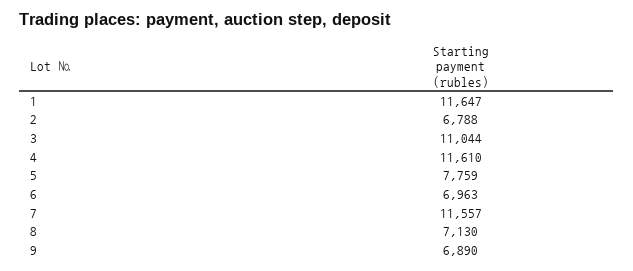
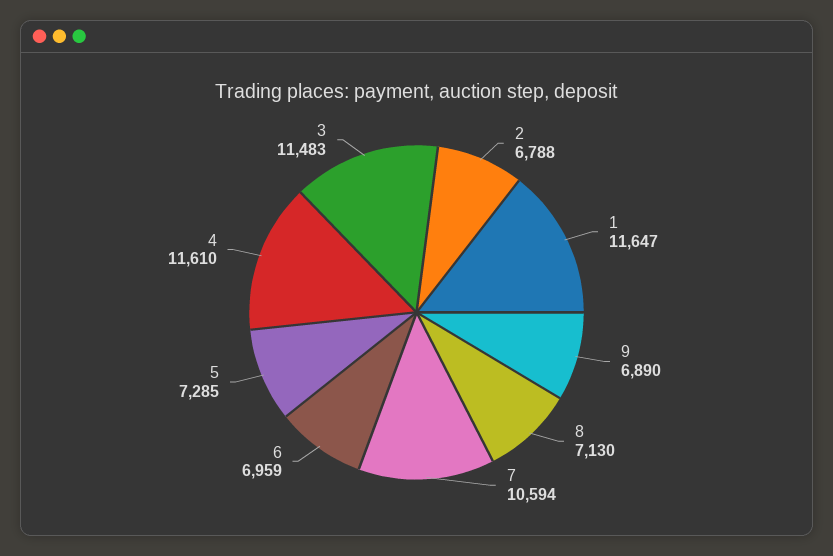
3: 11044 -> 11483
5: 7759 -> 7285
6: 6963 -> 6959
7: 11557 -> 10594

